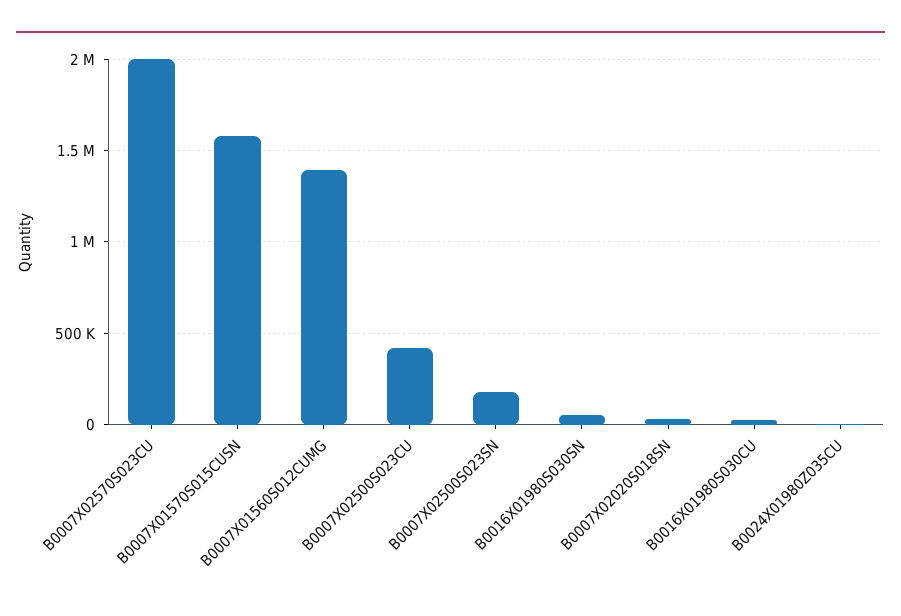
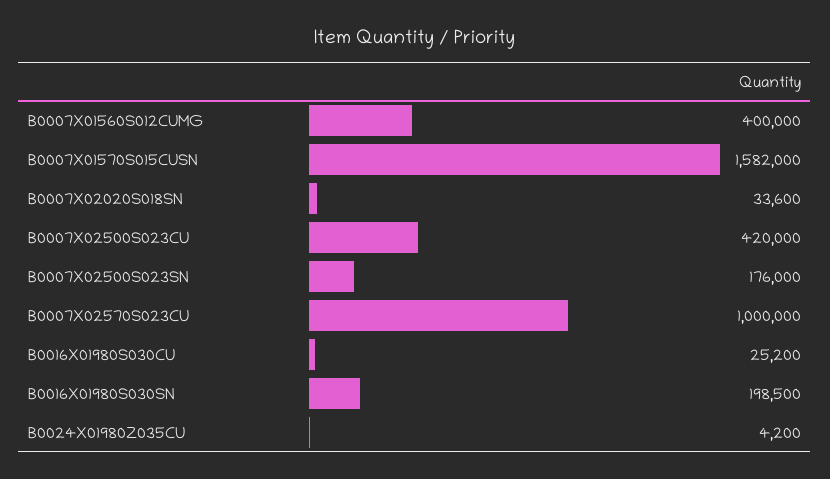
B0007X02570S023CU: 2000000 -> 1000000
B0007X01560S012CUMG: 1400000 -> 400000
B0016X01980S030SN: 50000 -> 198500

